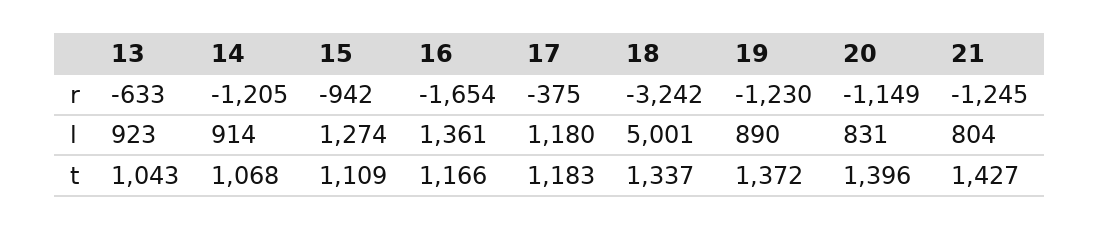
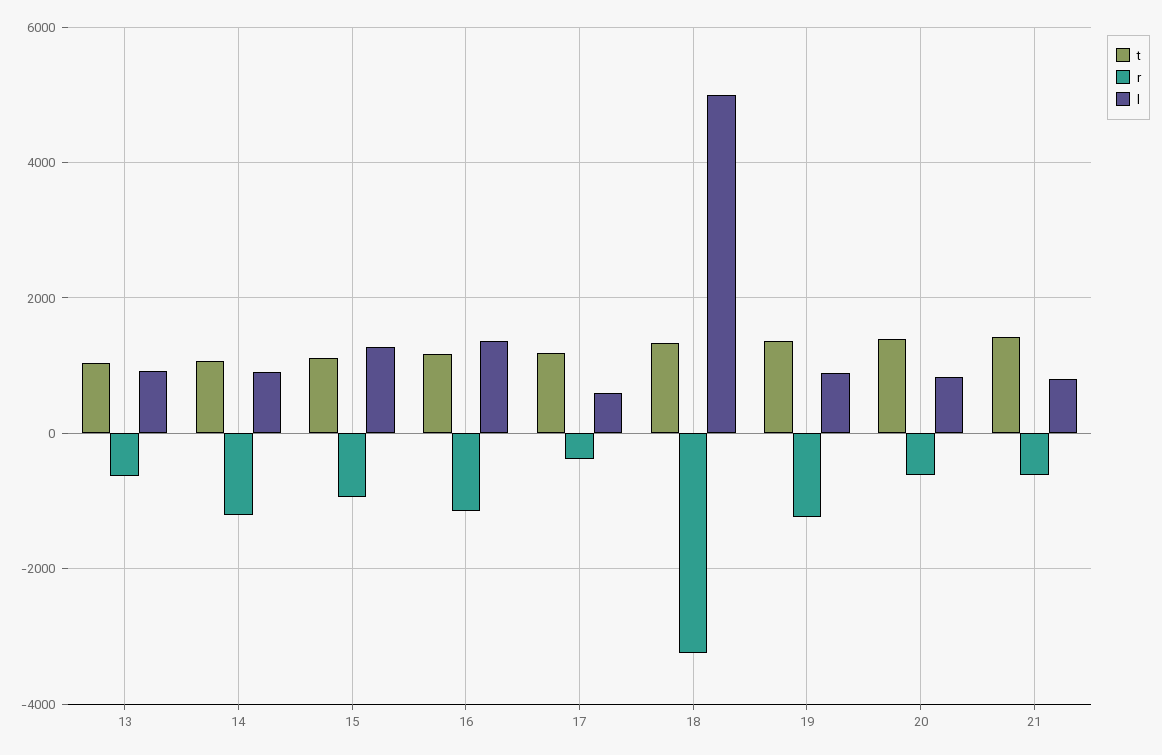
r, 16: -1654 -> -1200
r, 20: -1149 -> -600
r, 21: -1245 -> -600
l, 17: 1180 -> 600

